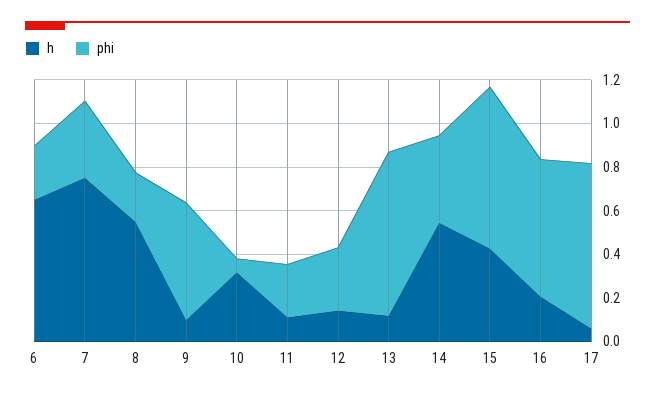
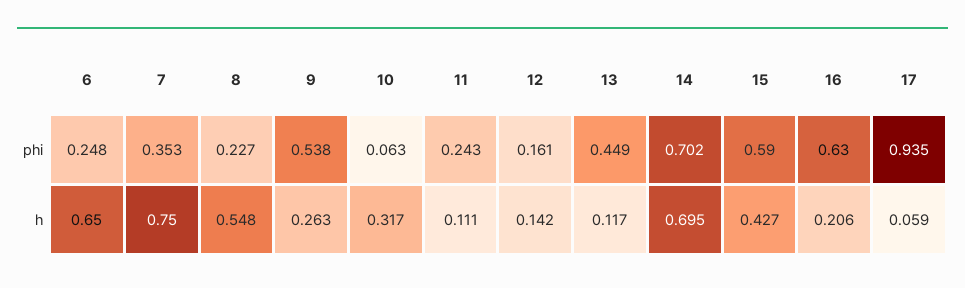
h, 9: 0.1 -> 0.263
phi, 12: 0.3 -> 0.161
phi, 13: 0.75 -> 0.449
h, 14: 0.55 -> 0.695
phi, 14: 0.4 -> 0.702
phi, 15: 0.75 -> 0.59
phi, 17: 0.75 -> 0.935

